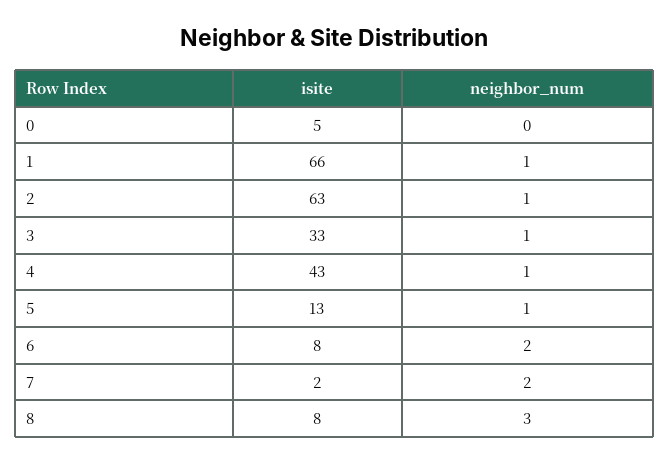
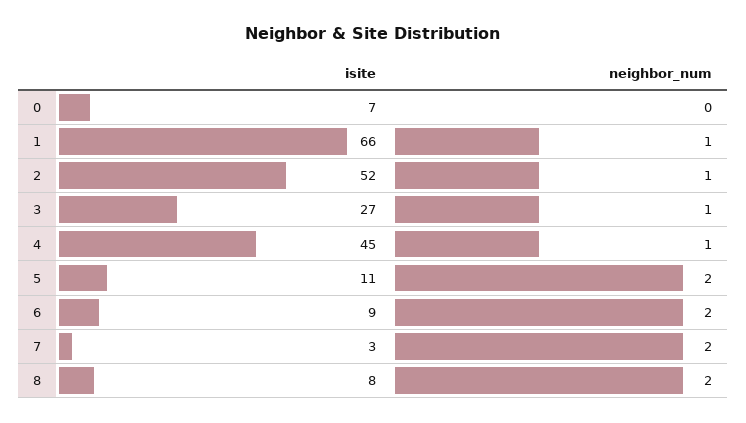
isite, 0: 5 -> 7
isite, 2: 63 -> 52
isite, 3: 33 -> 27
isite, 4: 43 -> 45
isite, 5: 13 -> 11
neighbor_num, 5: 1 -> 2
isite, 6: 8 -> 9
isite, 7: 2 -> 3
neighbor_num, 8: 3 -> 2

